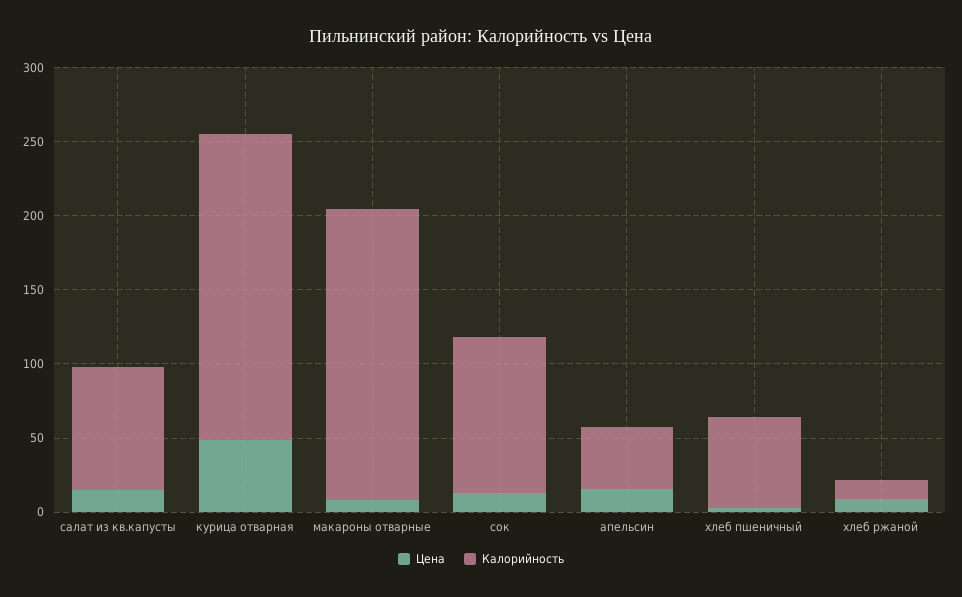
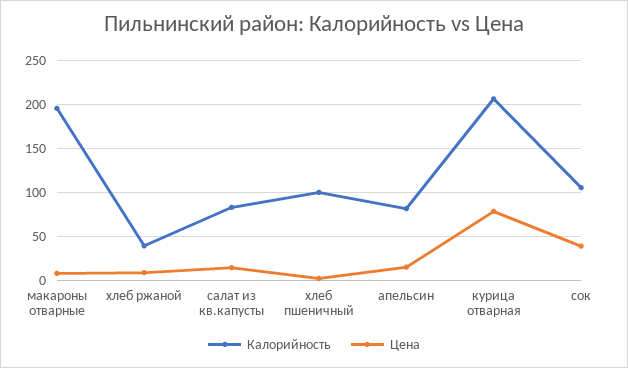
Цена, курица отварная: 50 -> 80
Цена, сок: 10 -> 40
Калорийность, апельсин: 40 -> 80
Калорийность, хлеб пшеничный: 60 -> 100
Калорийность, хлеб ржаной: 10 -> 40

